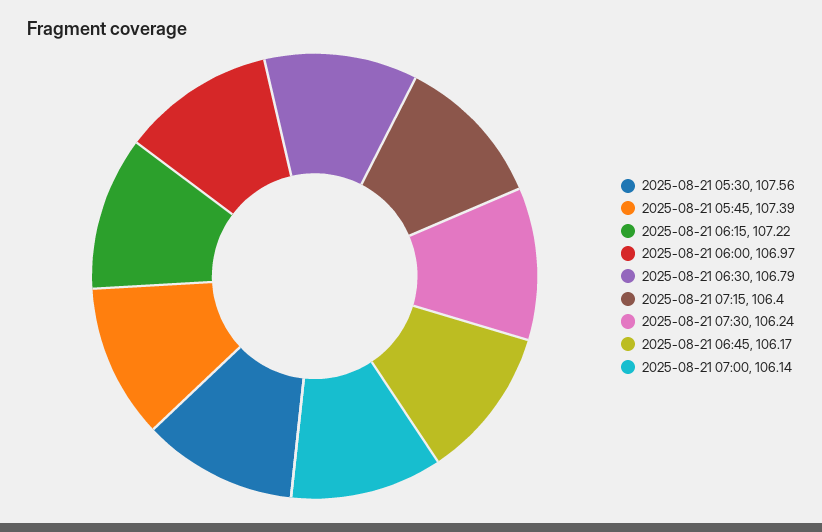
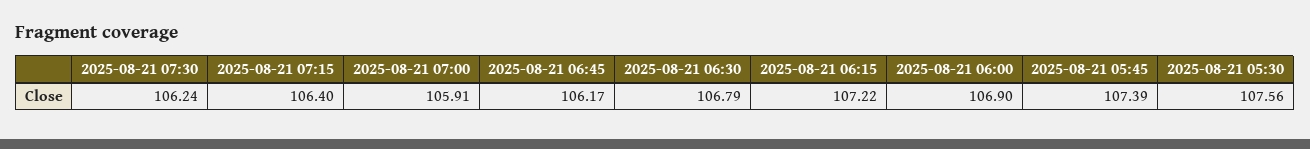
2025-08-21 06:00: 106.97 -> 106.9
2025-08-21 07:00: 106.14 -> 105.91

